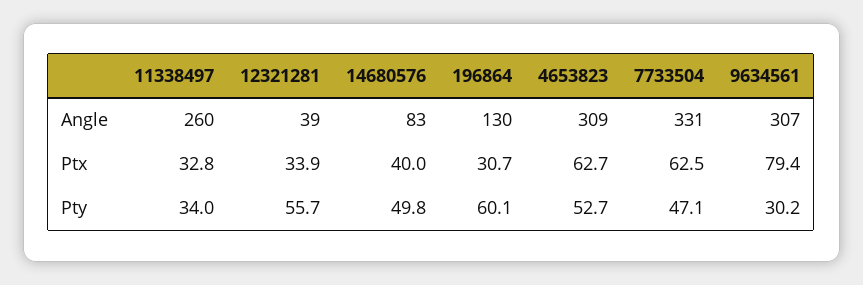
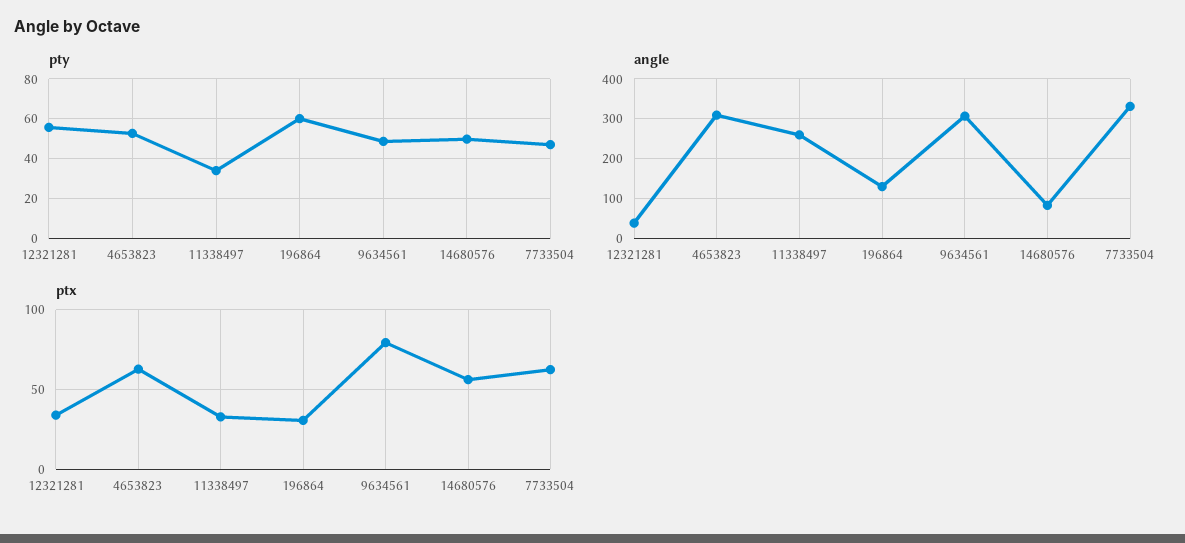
Ptx, 14680576: 40 -> 55
Pty, 9634561: 30.2 -> 50

